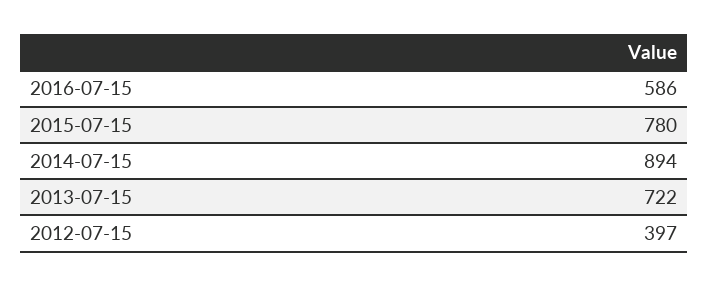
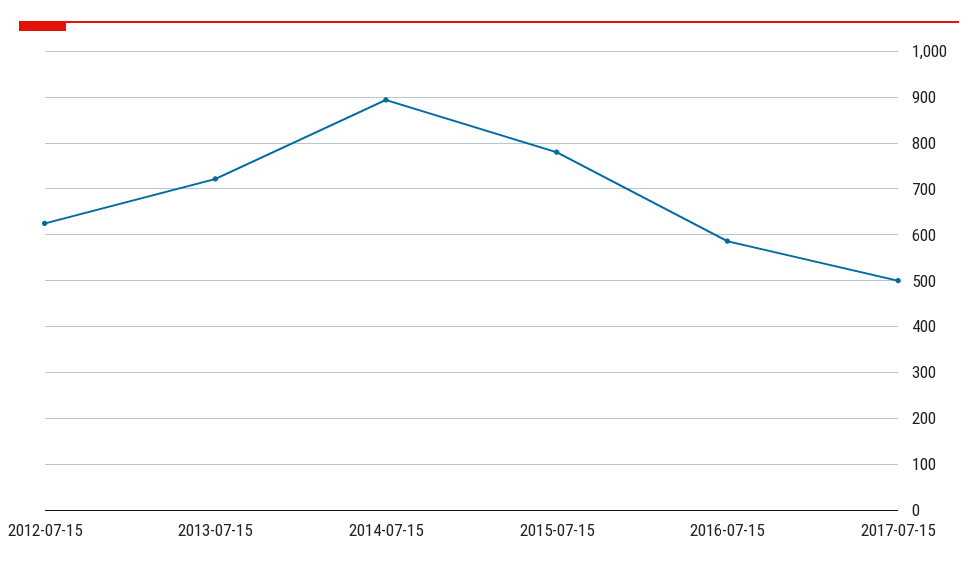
2012-07-15: 397 -> 620
2017-07-15: none -> 500

